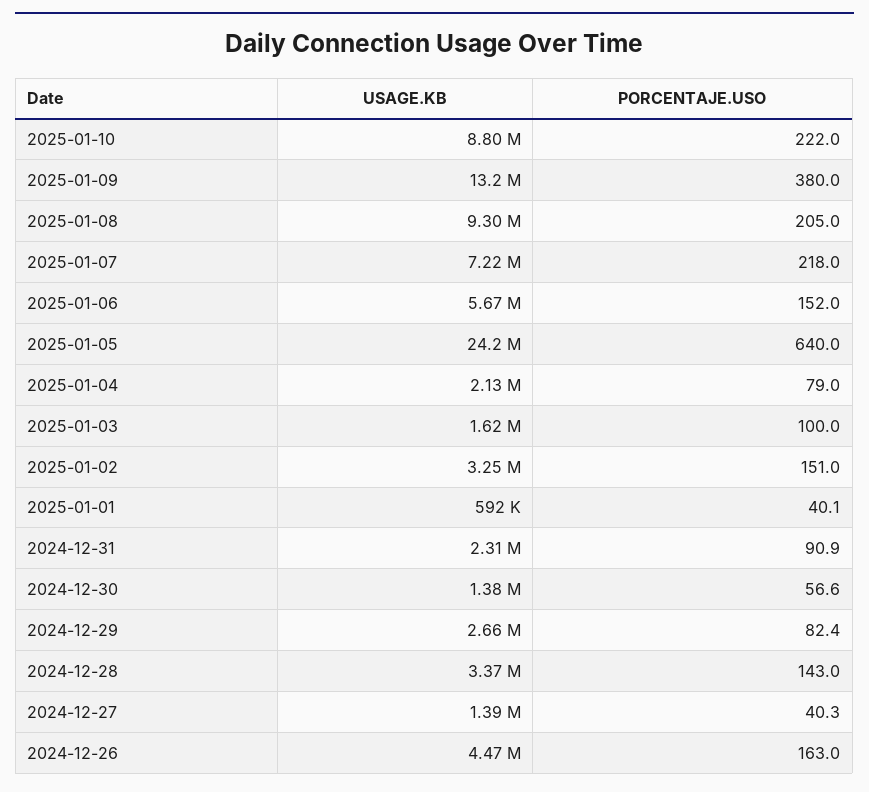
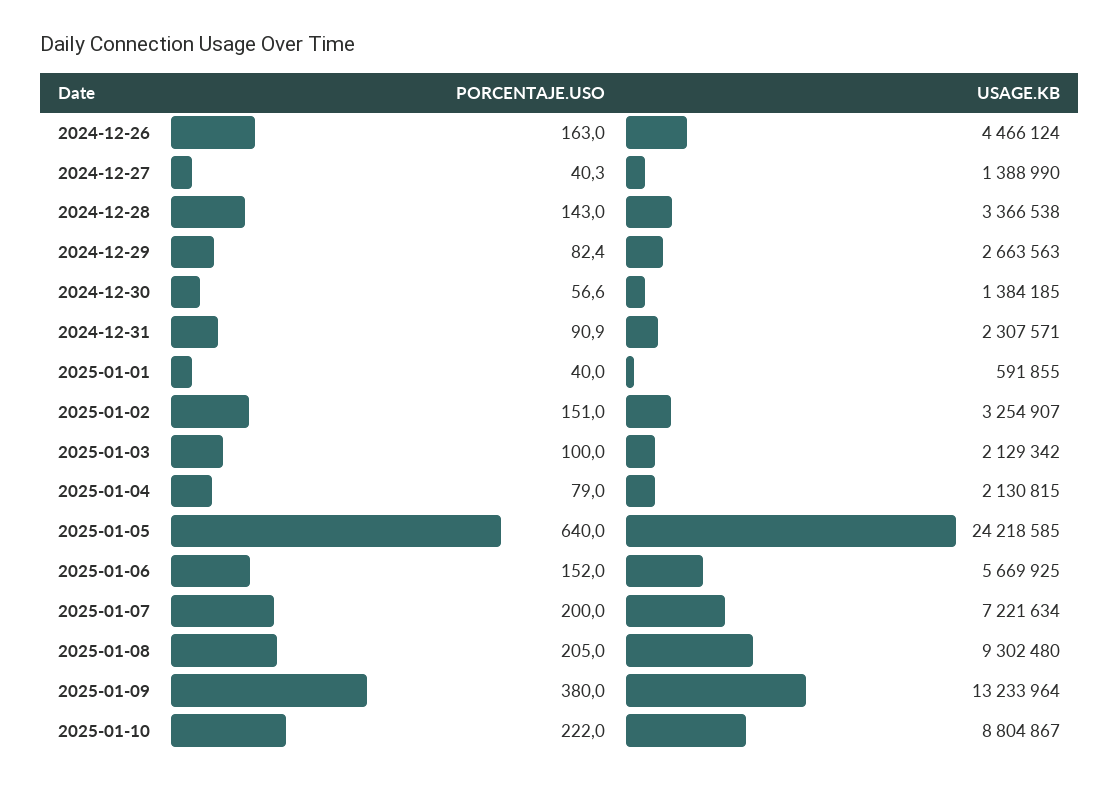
PORCENTAJE.USO, 2025-01-07: 218 -> 200
USAGE.KB, 2025-01-03: 1620000 -> 2129342
PORCENTAJE.USO, 2025-01-01: 40.1 -> 40

